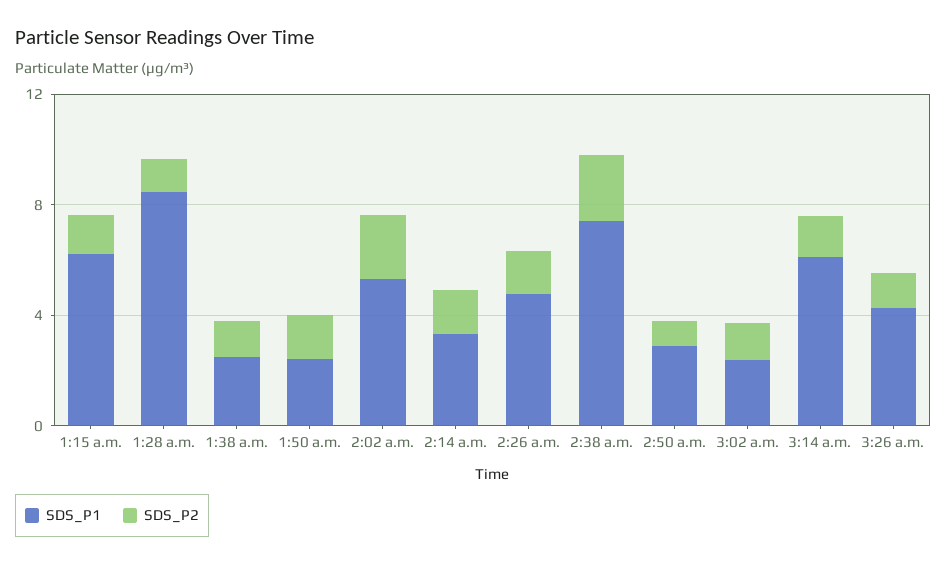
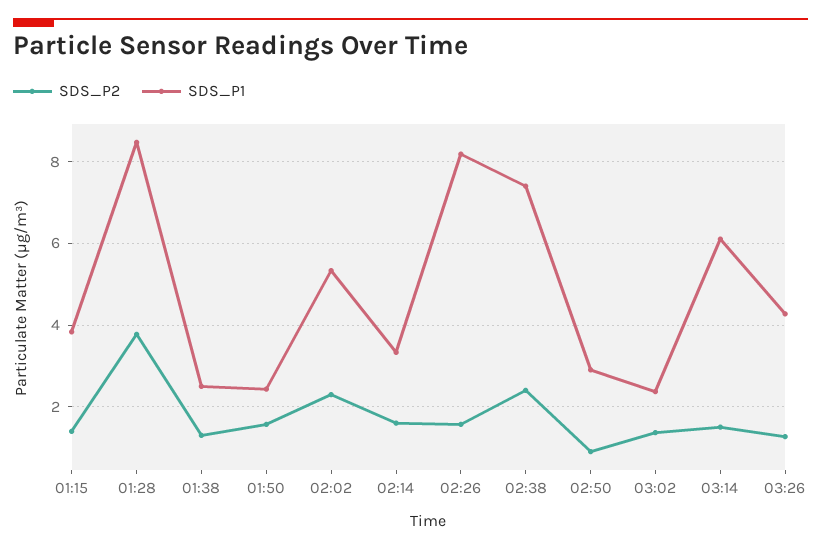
SDS_P1, 1:15 a.m.: 6 -> 3.8
SDS_P2, 1:28 a.m.: 1 -> 3.8
SDS_P1, 2:26 a.m.: 5 -> 8.2

